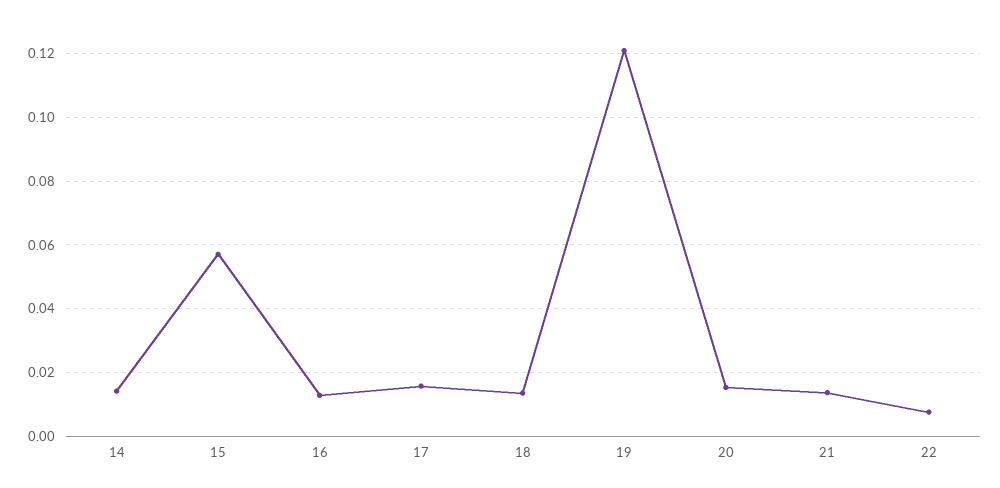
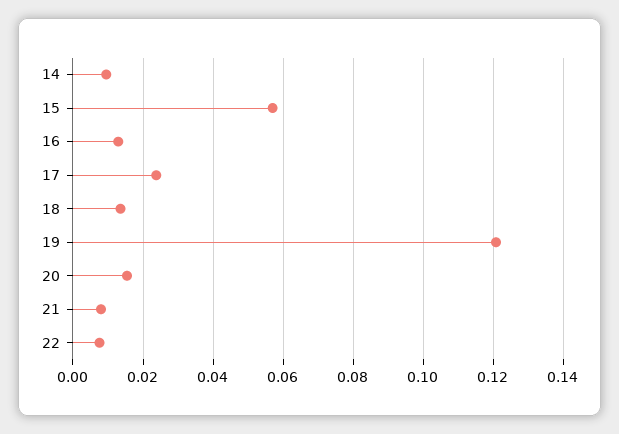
14: 0.014 -> 0.01
17: 0.016 -> 0.024
21: 0.014 -> 0.008

